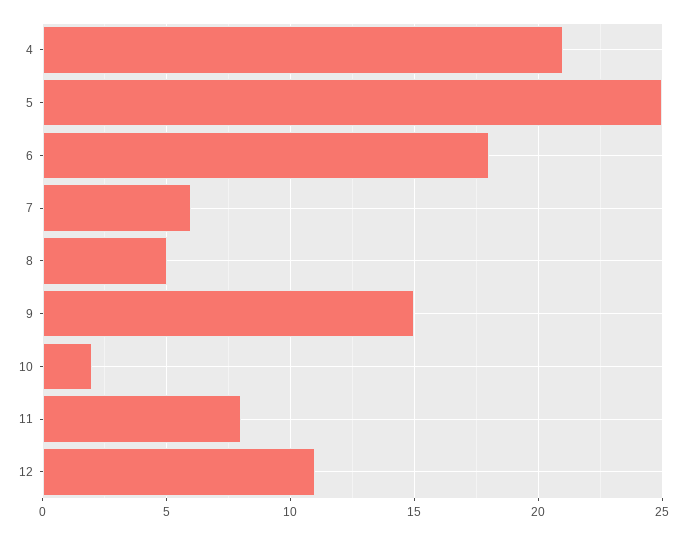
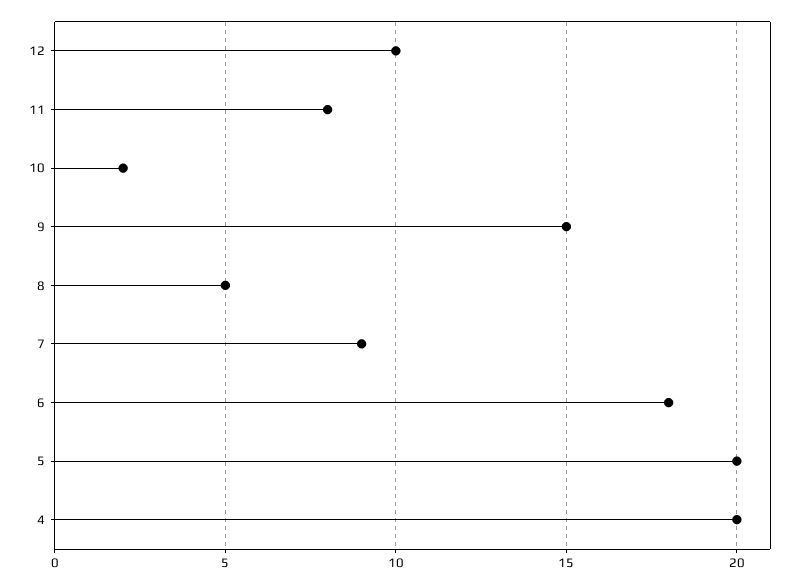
4: 21 -> 20
5: 25 -> 20
7: 6 -> 9
12: 11 -> 10

